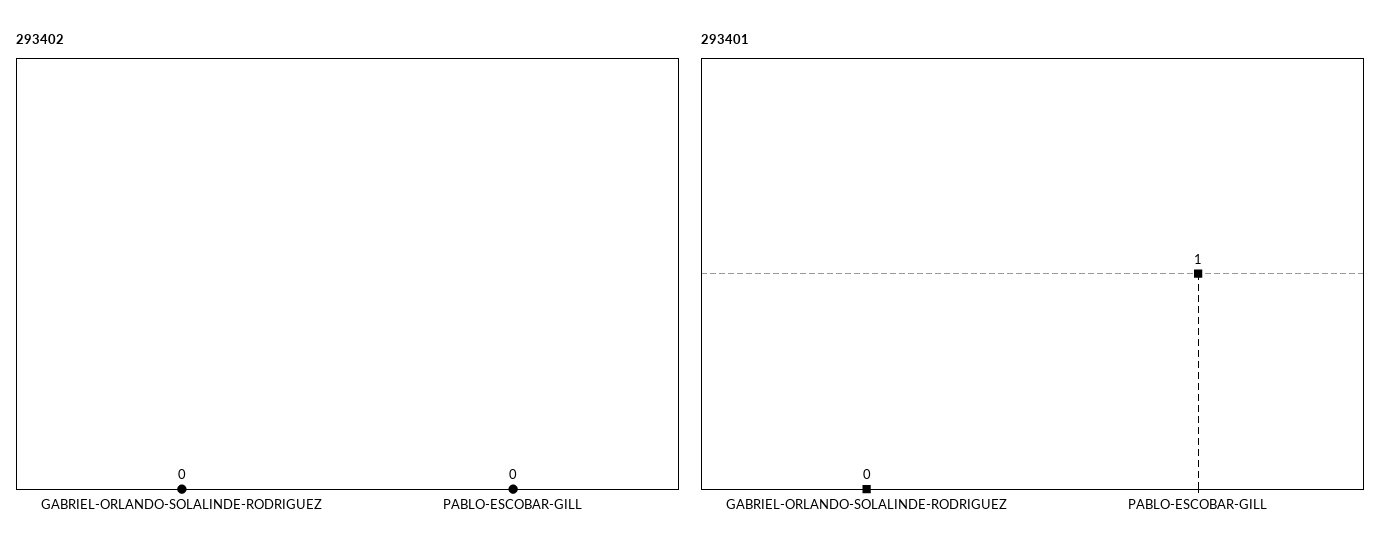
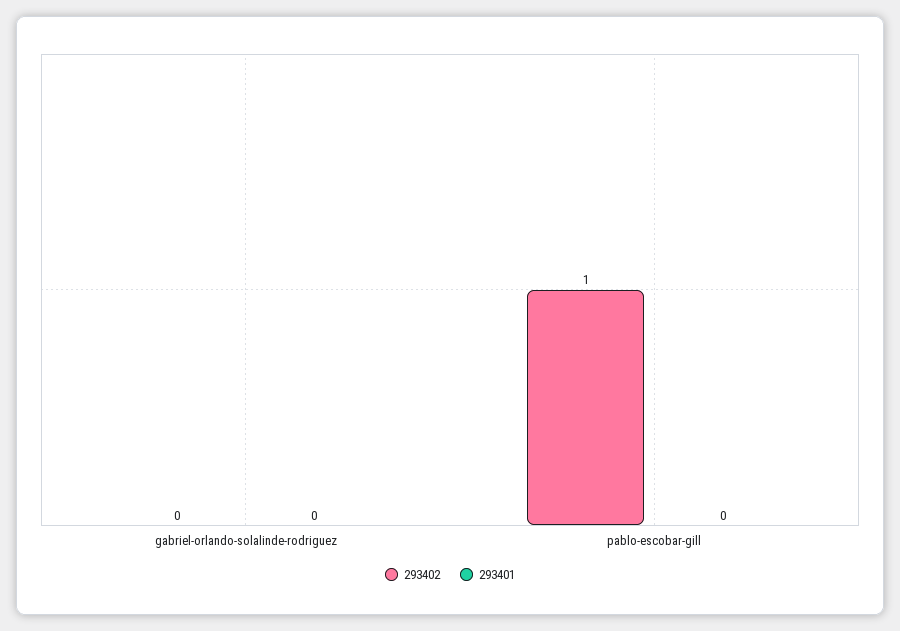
293402, PABLO-ESCOBAR-GILL: 0 -> 1
293401, PABLO-ESCOBAR-GILL: 1 -> 0

